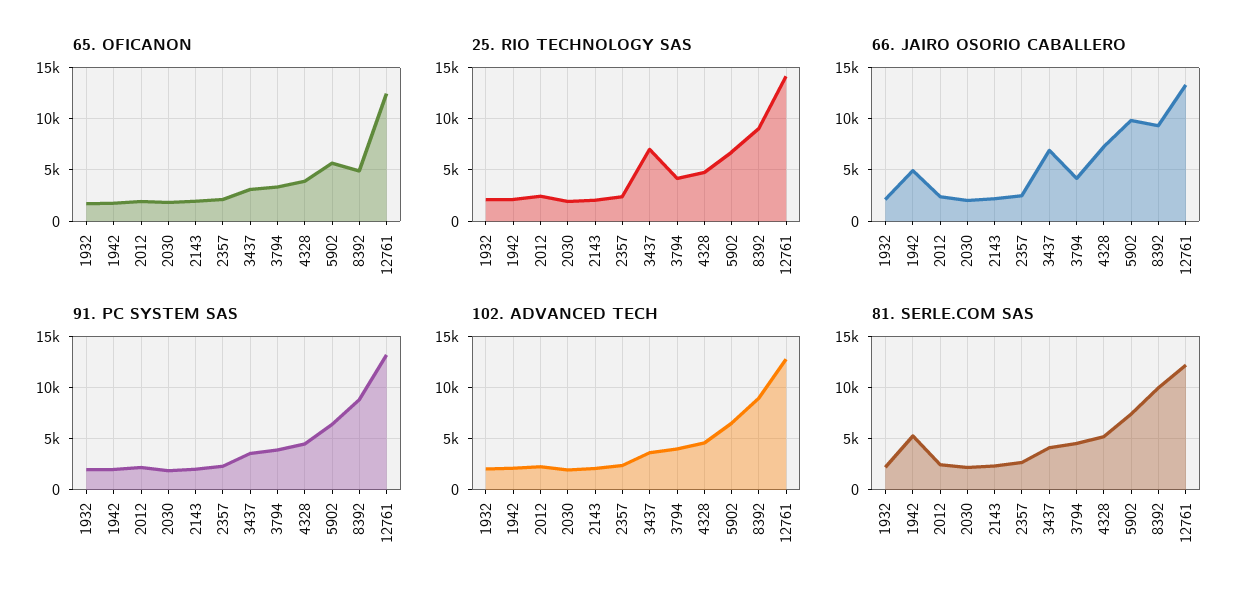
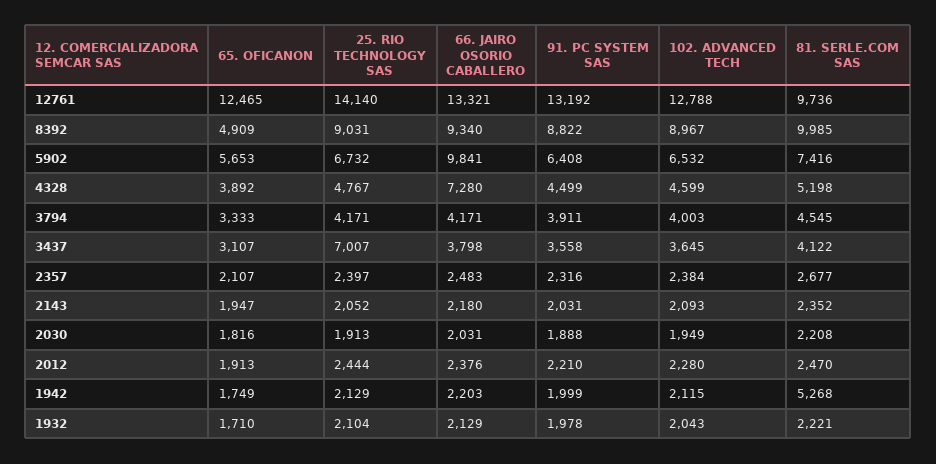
66. JAIRO OSORIO CABALLERO, 1942: 5000 -> 2203
66. JAIRO OSORIO CABALLERO, 3437: 7000 -> 3798
81. SERLE.COM SAS, 12761: 12000 -> 9736

